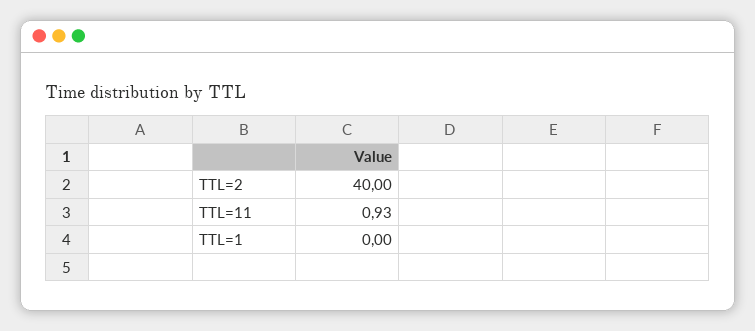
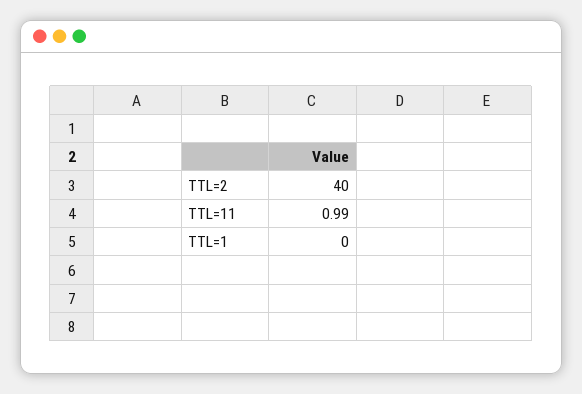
TTL=11: 0.93 -> 0.99

